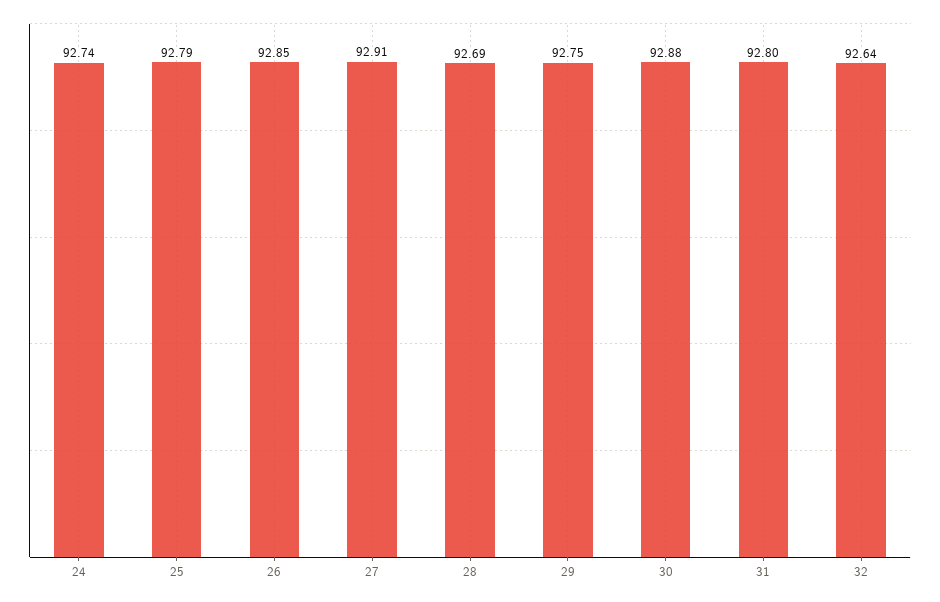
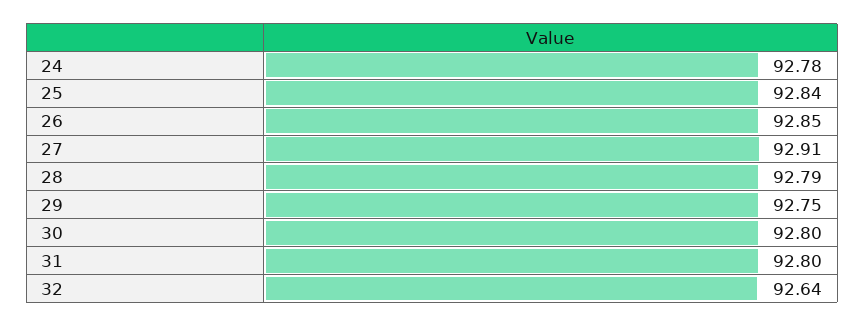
24: 92.74 -> 92.78
25: 92.79 -> 92.84
28: 92.69 -> 92.79
30: 92.88 -> 92.8

